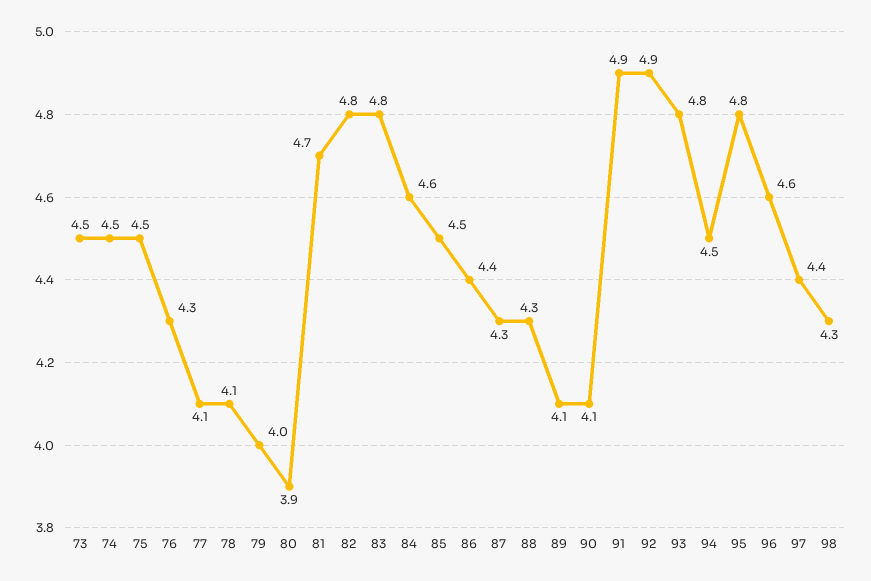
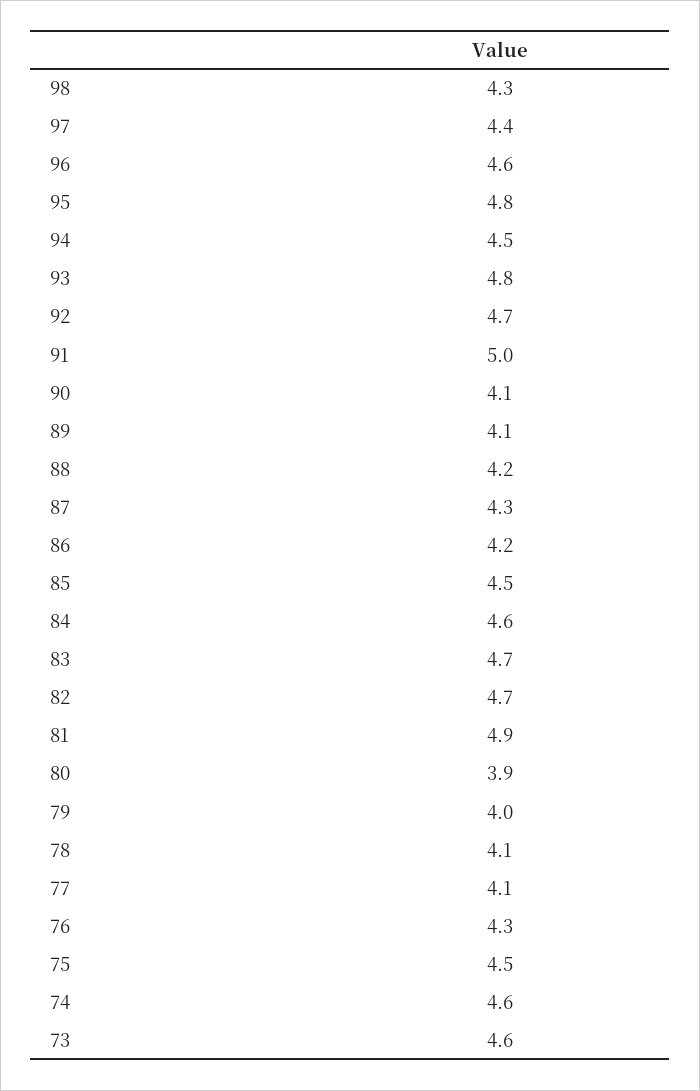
73: 4.5 -> 4.6
74: 4.5 -> 4.6
81: 4.7 -> 4.9
82: 4.8 -> 4.7
83: 4.8 -> 4.7
86: 4.4 -> 4.2
88: 4.3 -> 4.2
91: 4.9 -> 5
92: 4.9 -> 4.7

